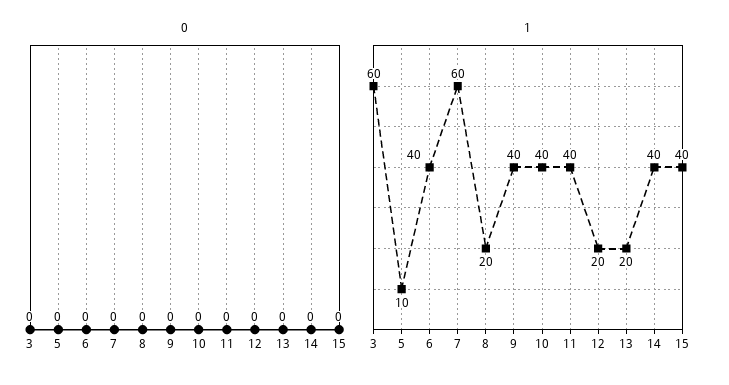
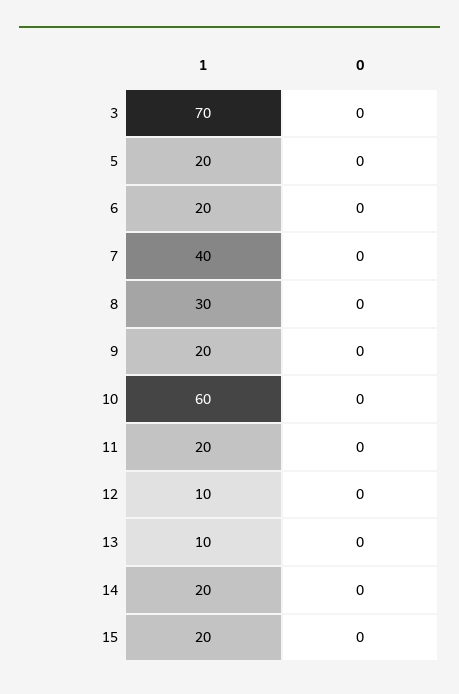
1, 3: 60 -> 70
1, 5: 10 -> 20
1, 6: 40 -> 20
1, 7: 60 -> 40
1, 8: 20 -> 30
1, 9: 40 -> 20
1, 10: 40 -> 60
1, 11: 40 -> 20
1, 12: 20 -> 10
1, 13: 20 -> 10
1, 14: 40 -> 20
1, 15: 40 -> 20

